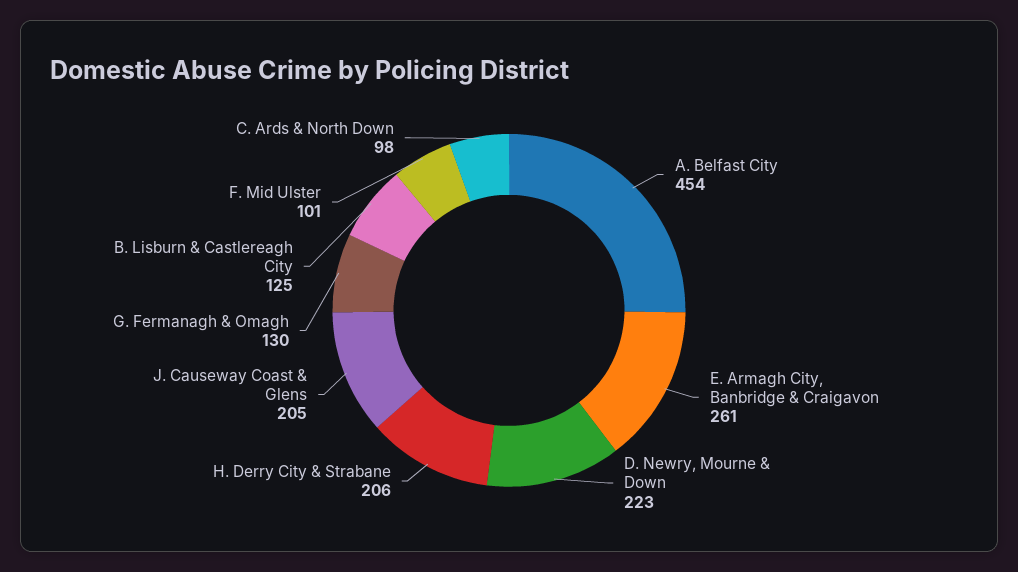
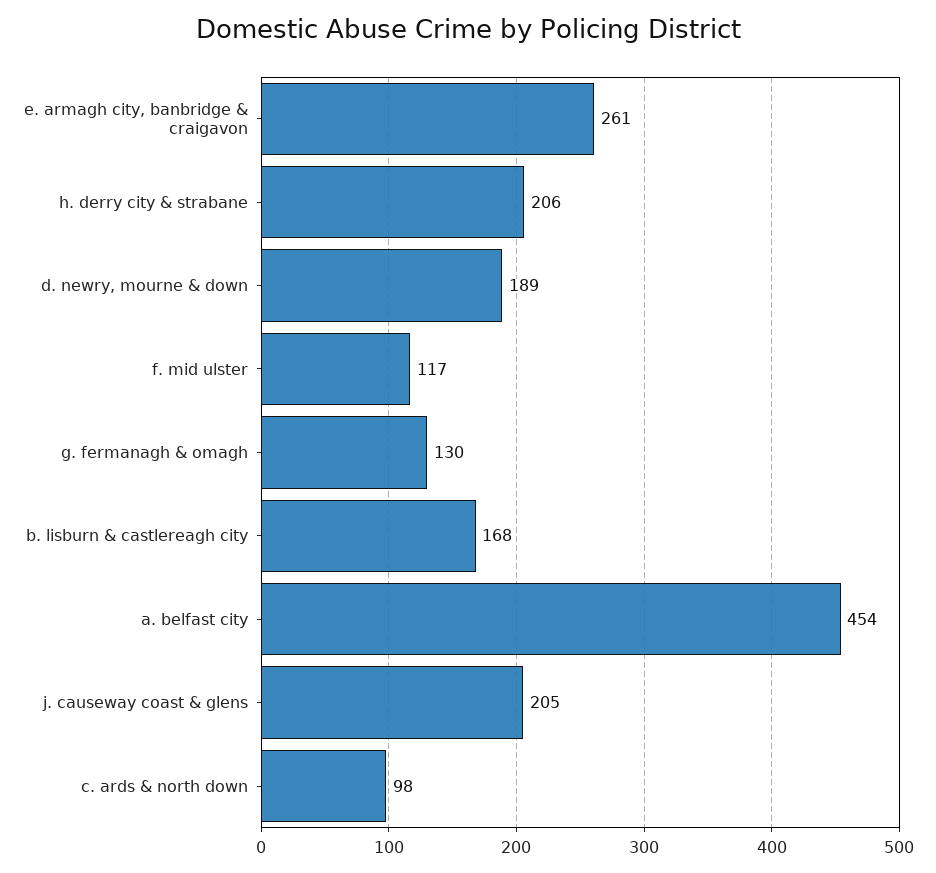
D. Newry, Mourne & Down: 223 -> 189
B. Lisburn & Castlereagh City: 125 -> 168
F. Mid Ulster: 101 -> 117

